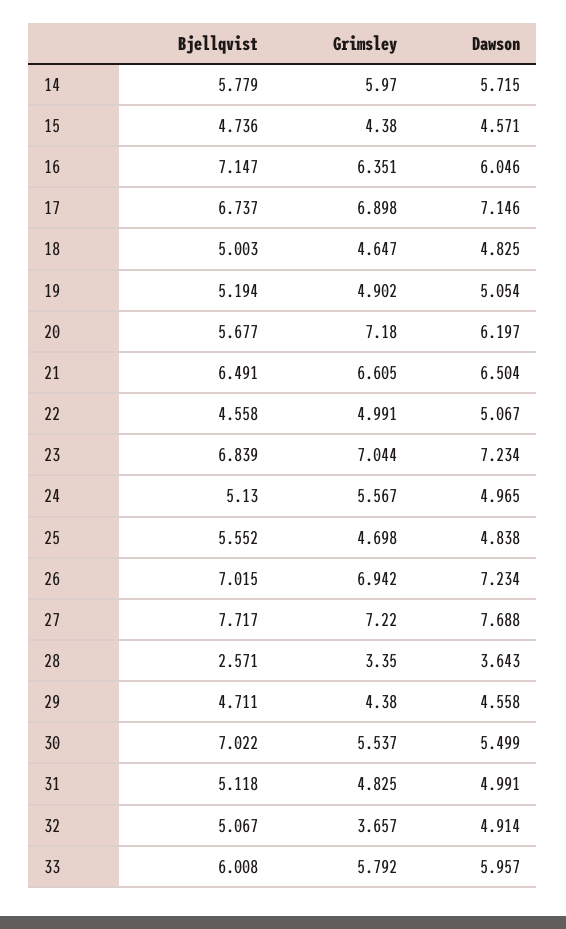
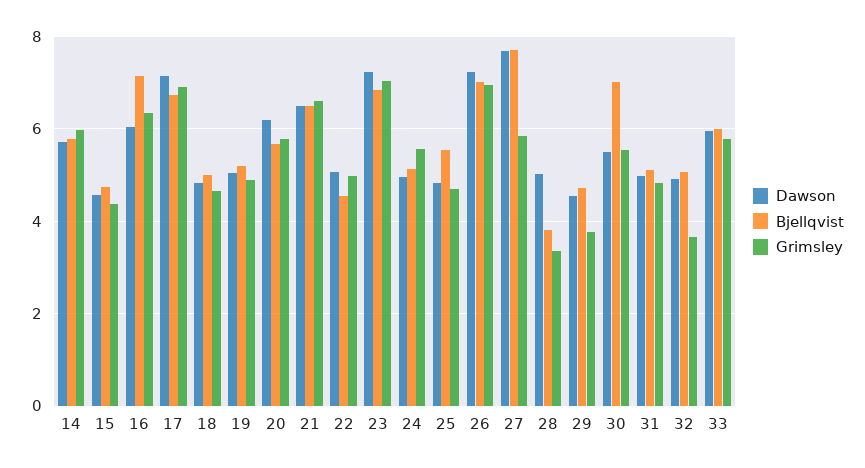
Grimsley, 20: 7.18 -> 5.8
Grimsley, 27: 7.22 -> 5.8
Bjellqvist, 28: 2.571 -> 3.8
Dawson, 28: 3.643 -> 5
Grimsley, 29: 4.38 -> 3.8

